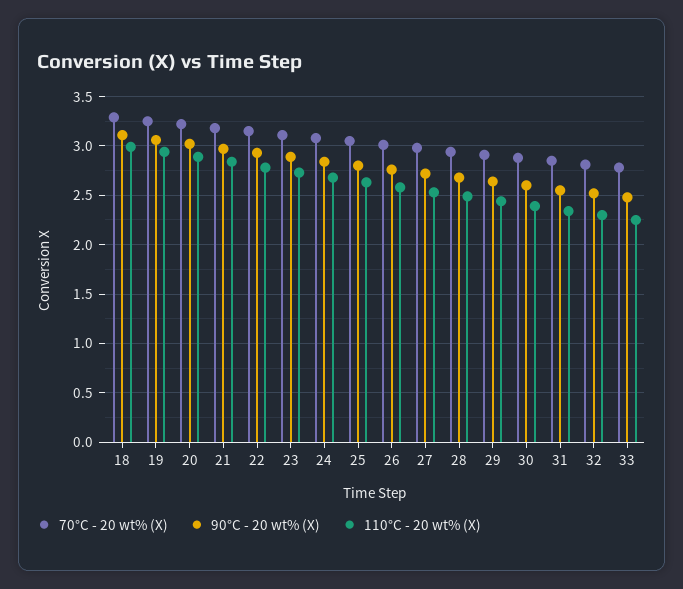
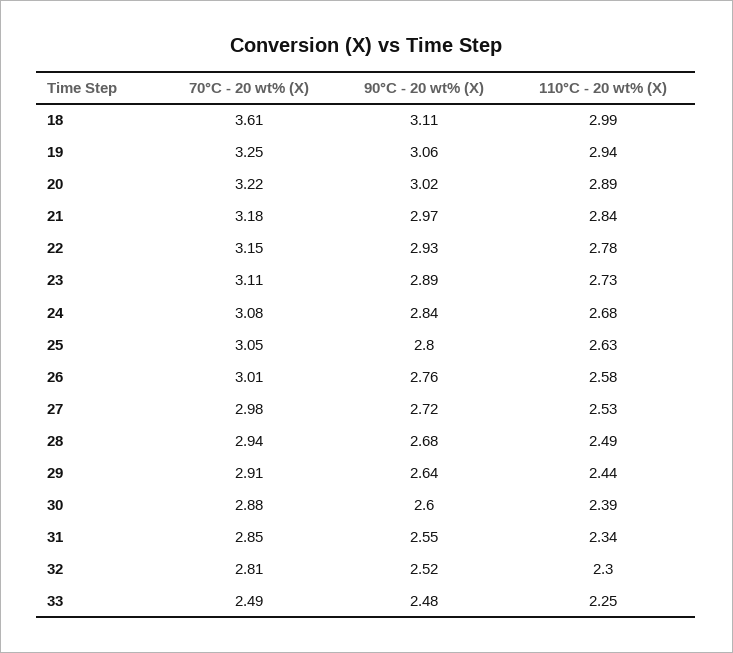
70°C - 20 wt% (X), 18: 3.3 -> 3.61
70°C - 20 wt% (X), 33: 2.8 -> 2.49

